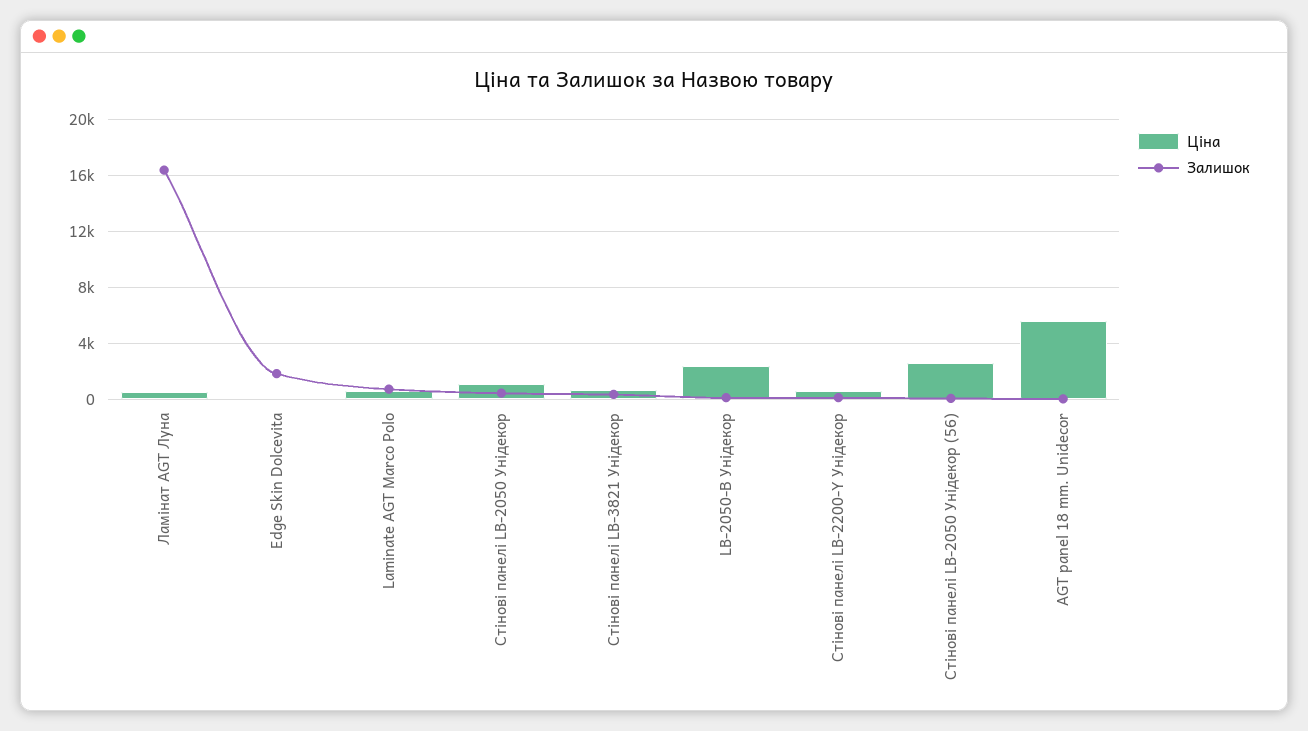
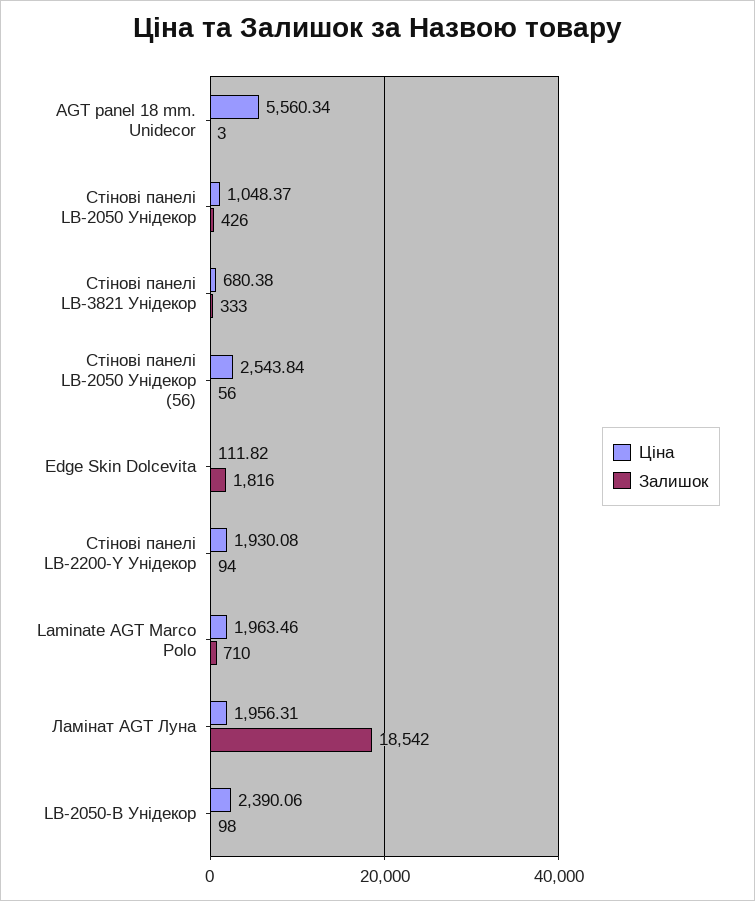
Ціна, Ламінат AGT Луна: 500 -> 1956.31
Залишок, Ламінат AGT Луна: 16500 -> 18542
Ціна, Laminate AGT Marco Polo: 500 -> 1963.46
Ціна, Стінові панелі LB-2200-Y Унідекор: 500 -> 1930.08

